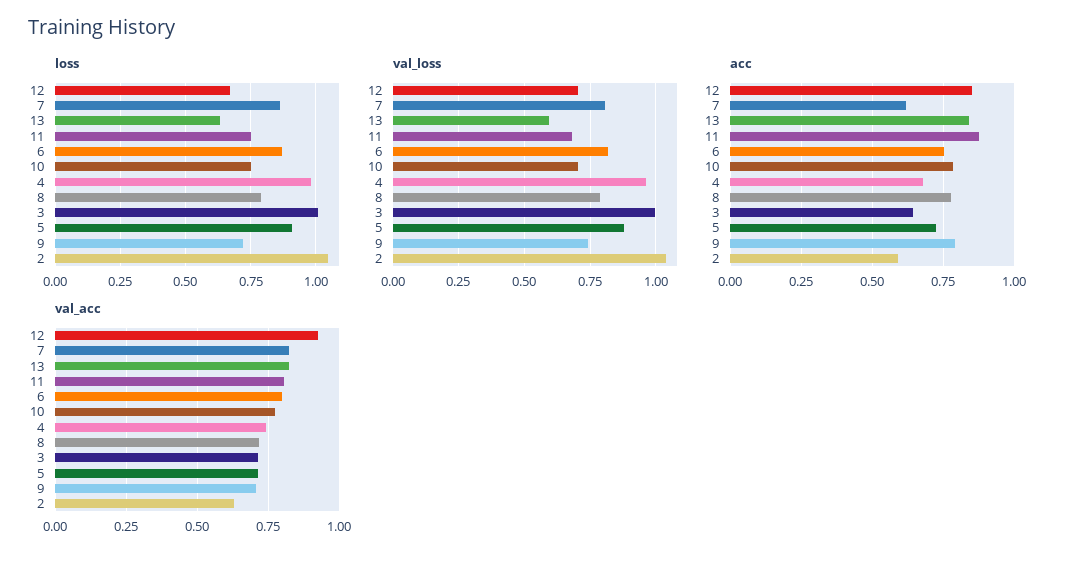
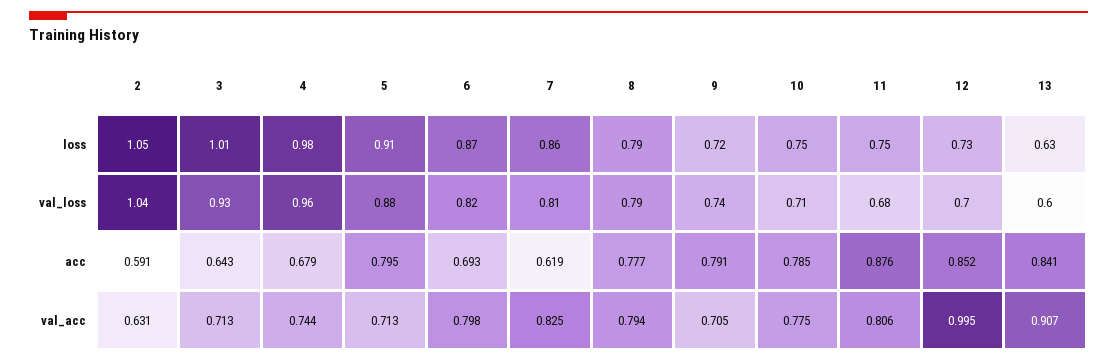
loss, 12: 0.675 -> 0.73
val_loss, 3: 1 -> 0.93
acc, 6: 0.75 -> 0.693
acc, 5: 0.725 -> 0.795
val_acc, 12: 0.925 -> 0.995
val_acc, 13: 0.825 -> 0.907
val_acc, 8: 0.725 -> 0.794

